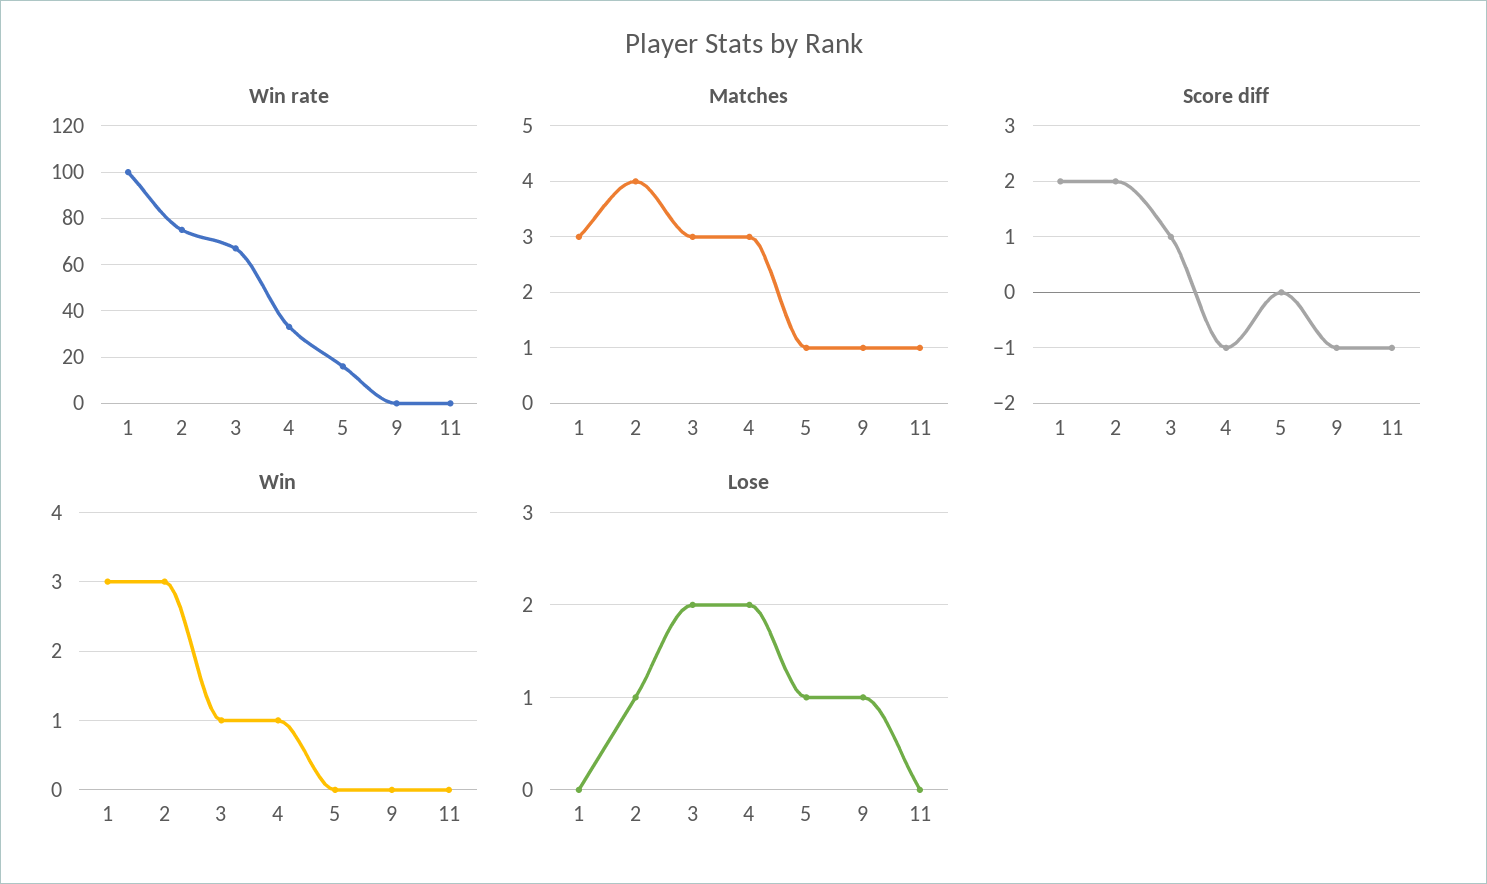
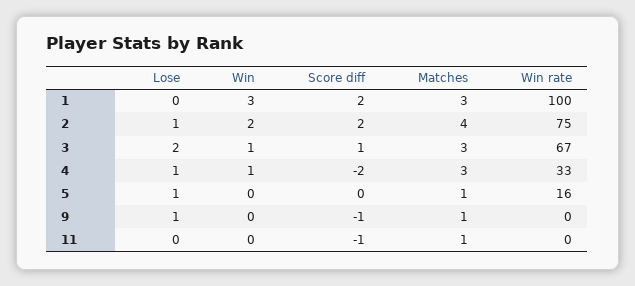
Score diff, 4: -1 -> -2
Win, 2: 3 -> 2
Lose, 4: 2 -> 1

